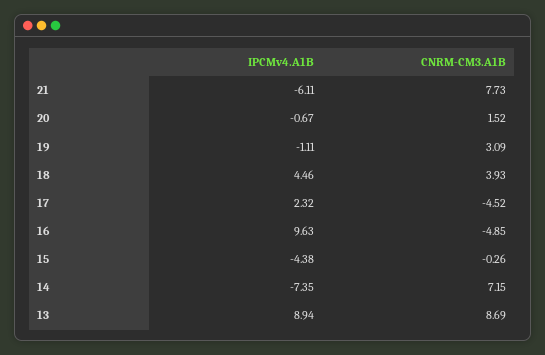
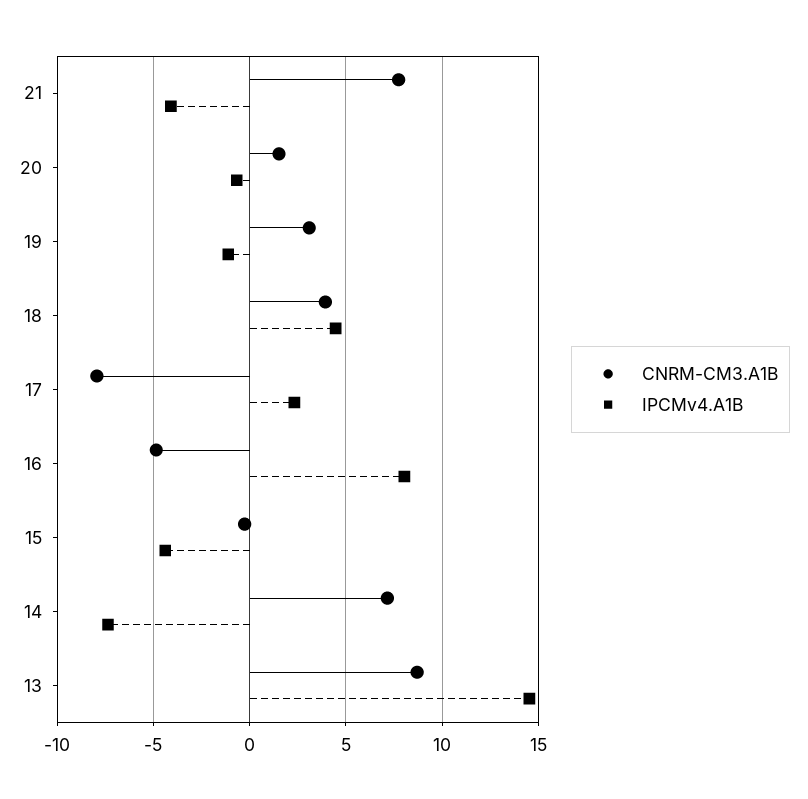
IPCMv4.A1B, 21: -6.11 -> -4
CNRM-CM3.A1B, 17: -4.52 -> -8
IPCMv4.A1B, 16: 9.63 -> 8
IPCMv4.A1B, 13: 8.94 -> 14.5

